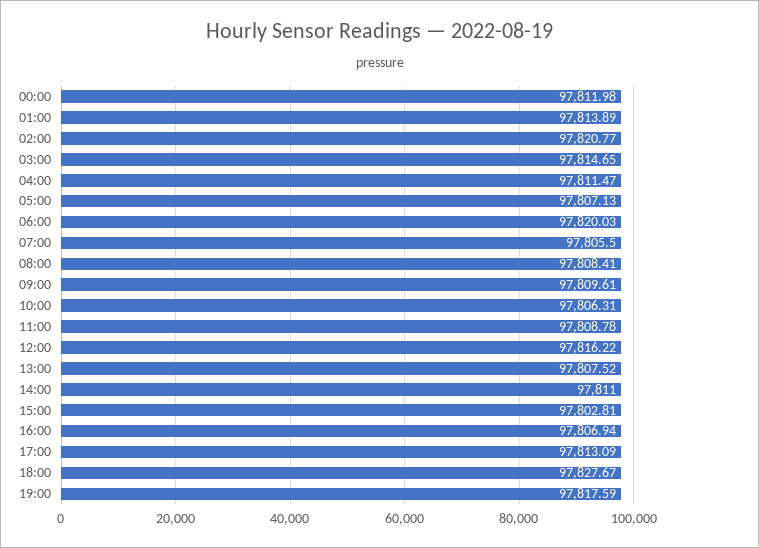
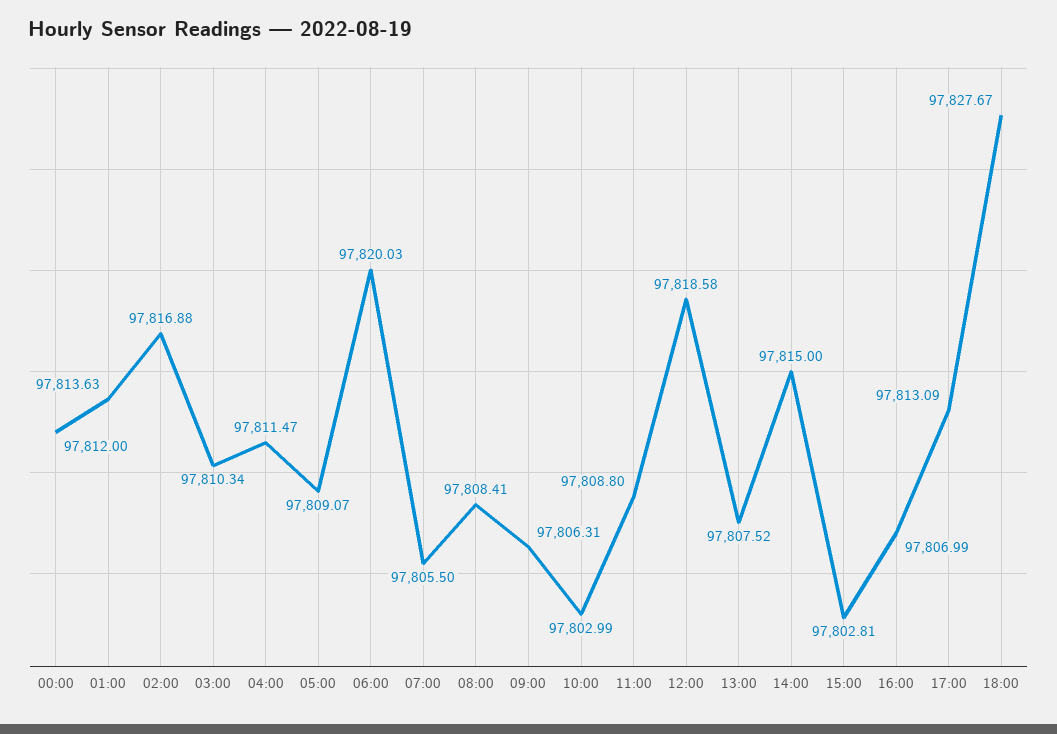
00:00: 97811.98 -> 97812
01:00: 97813.89 -> 97813.63
02:00: 97820.77 -> 97816.88
03:00: 97814.65 -> 97810.34
05:00: 97807.13 -> 97809.07
09:00: 97809.61 -> 97806.31
10:00: 97806.31 -> 97802.99
11:00: 97808.78 -> 97808.8
12:00: 97816.22 -> 97818.58
14:00: 97811 -> 97815
16:00: 97806.94 -> 97806.99
19:00: 97817.59 -> none

